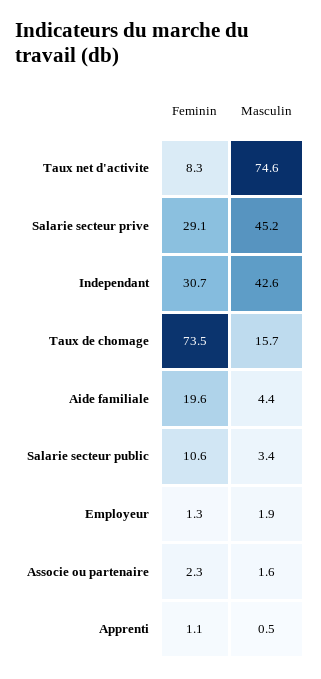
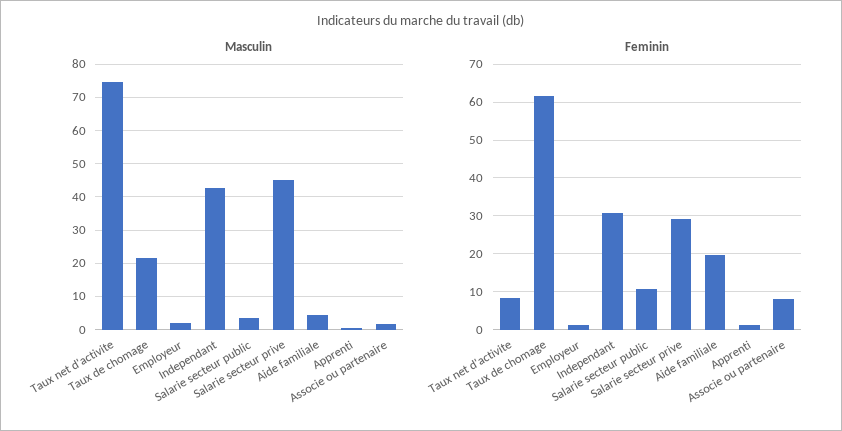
Feminin, Taux de chomage: 73.5 -> 62
Masculin, Taux de chomage: 15.7 -> 22
Feminin, Associe ou partenaire: 2.3 -> 8

